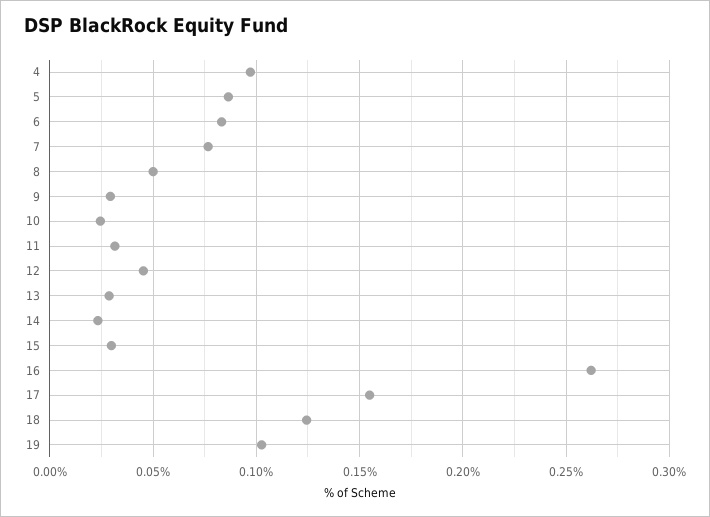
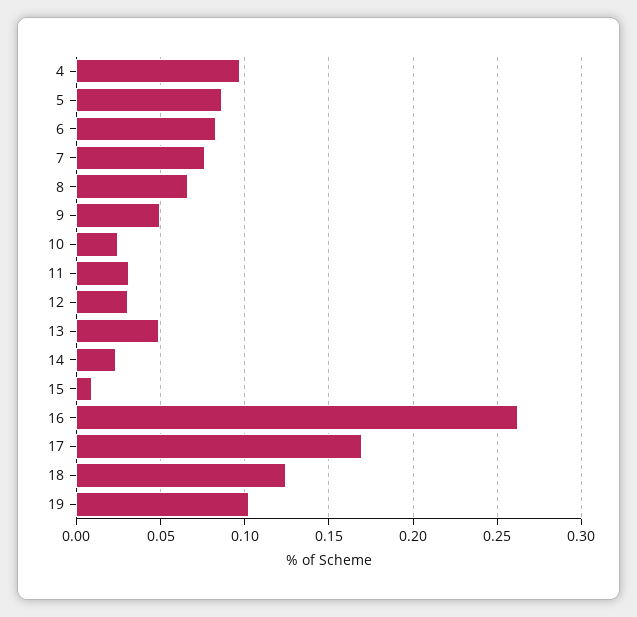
8: 0.05 -> 0.065
9: 0.03 -> 0.05
12: 0.045 -> 0.03
13: 0.03 -> 0.05
15: 0.03 -> 0.01
17: 0.155 -> 0.17

